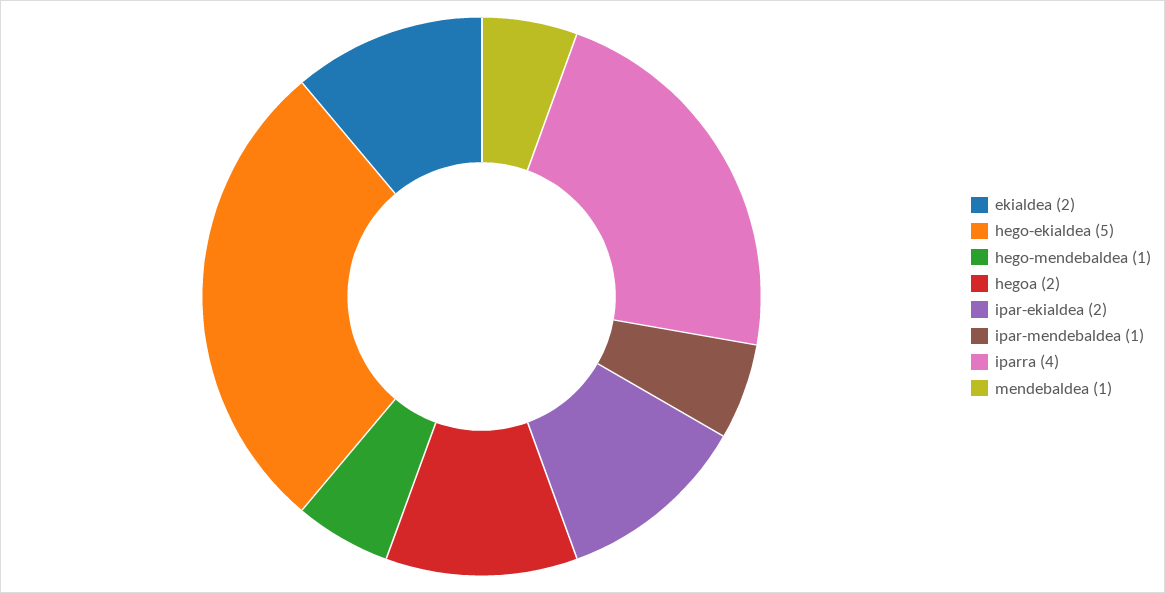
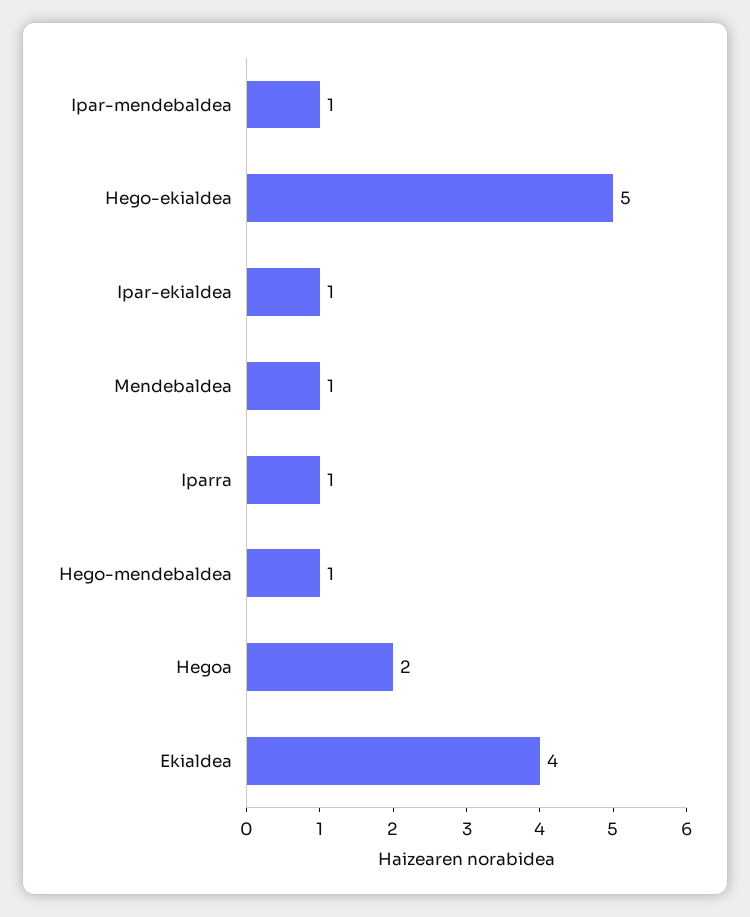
ekialdea: 2 -> 4
ipar-ekialdea: 2 -> 1
iparra: 4 -> 1

